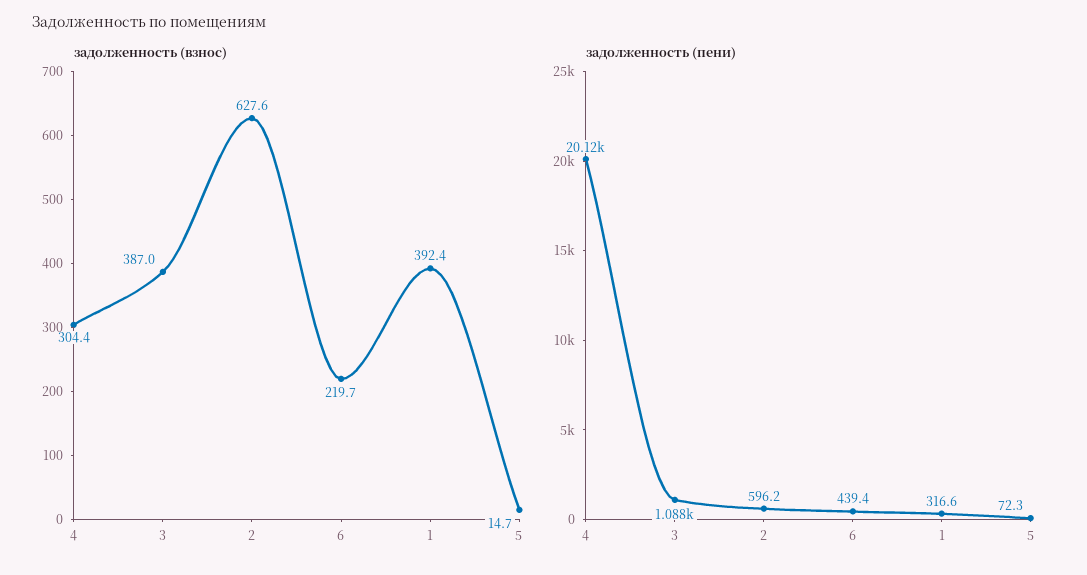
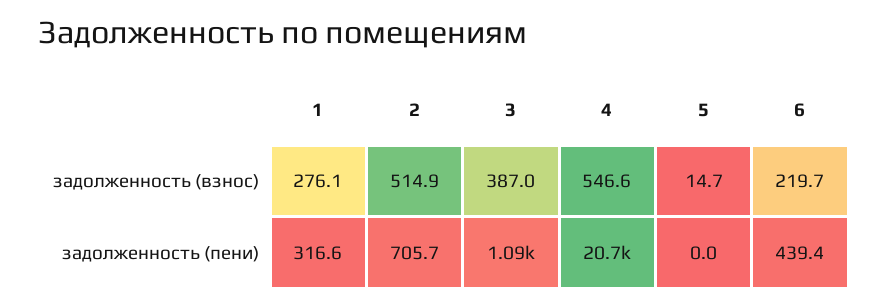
задолженность (взнос), 4: 304.4 -> 546.6
задолженность (взнос), 2: 627.6 -> 514.9
задолженность (взнос), 1: 392.4 -> 276.1
задолженность (пени), 4: 20120 -> 20700
задолженность (пени), 2: 596.2 -> 705.7
задолженность (пени), 5: 72.3 -> 0

